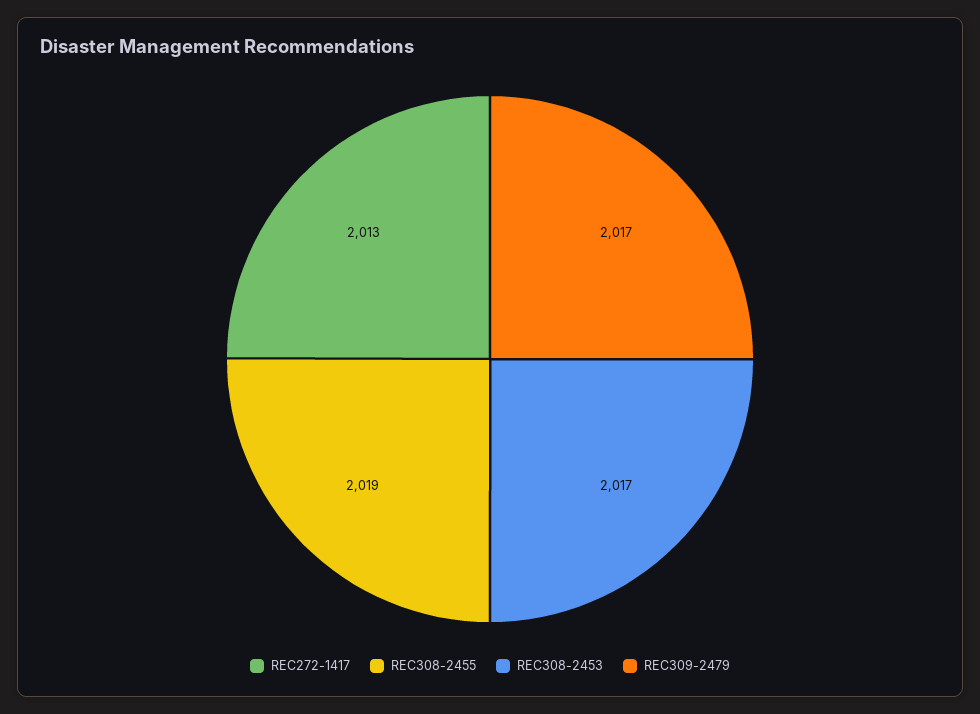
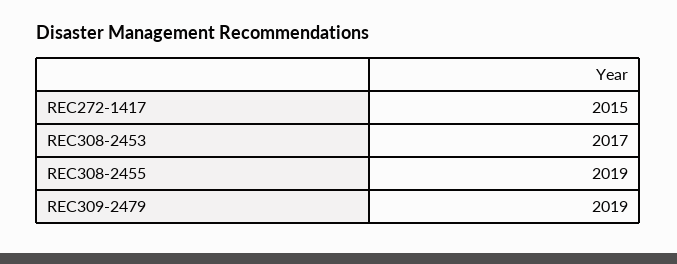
REC272-1417: 2013 -> 2015
REC309-2479: 2017 -> 2019

